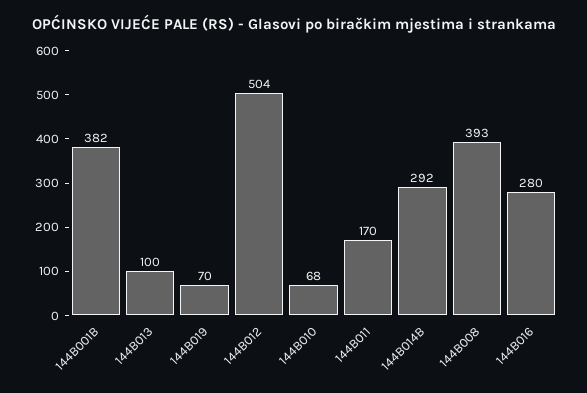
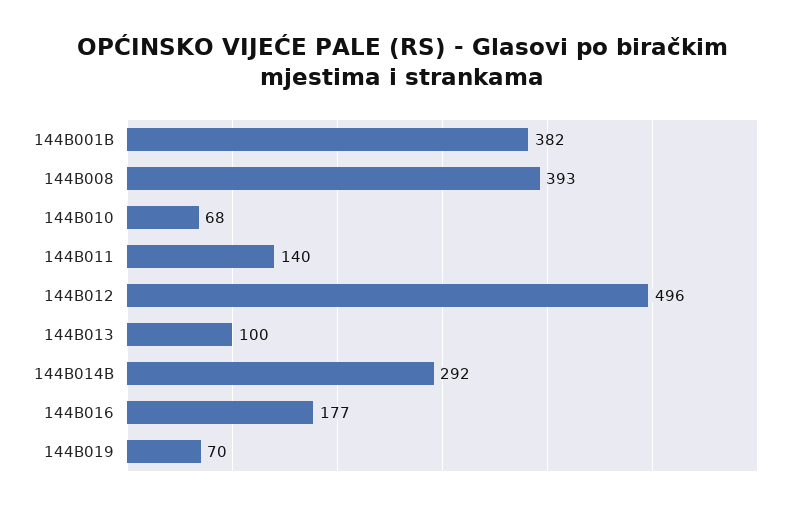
144B012: 504 -> 496
144B011: 170 -> 140
144B016: 280 -> 177

